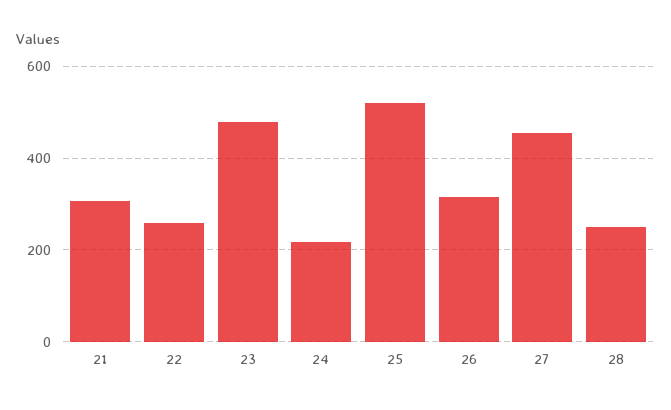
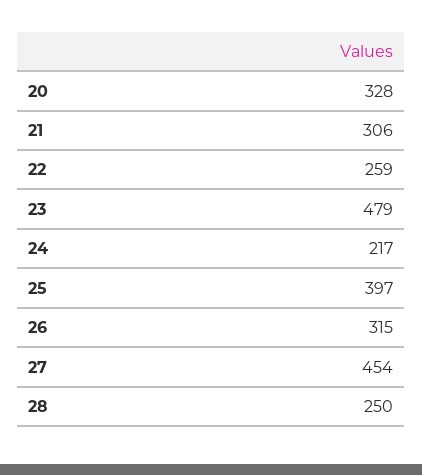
25: 520 -> 397
20: none -> 328

